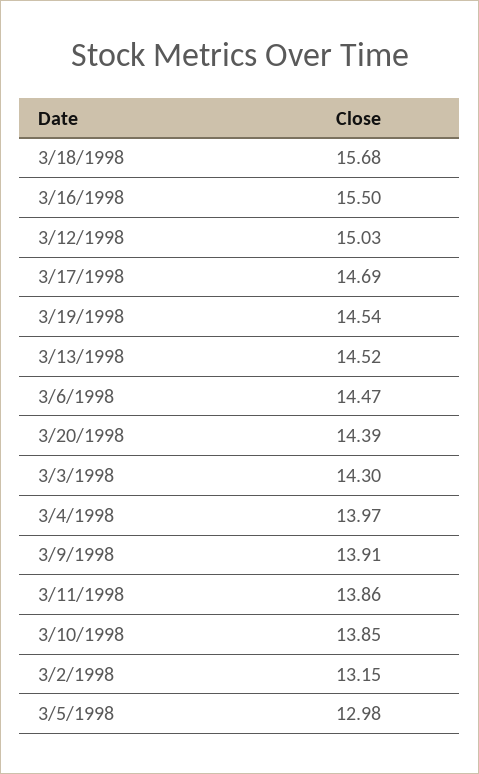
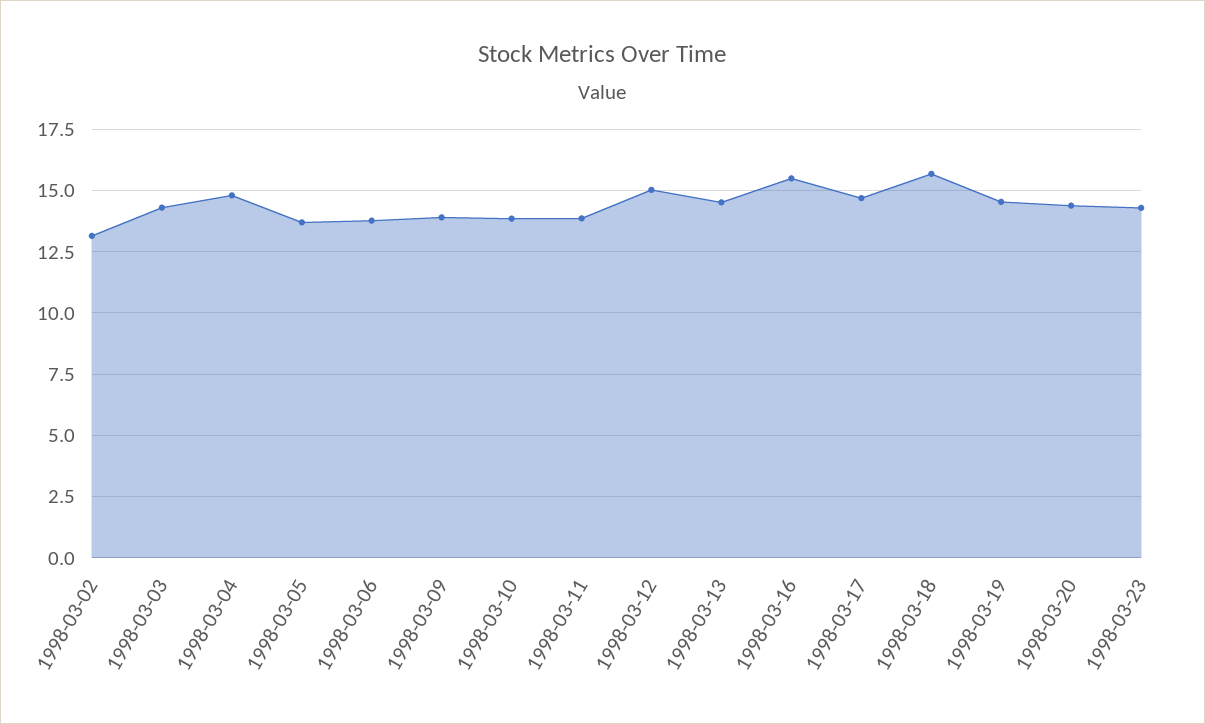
3/6/1998: 14.47 -> 13.75
3/4/1998: 13.97 -> 14.75
3/5/1998: 12.98 -> 13.75
1998-03-23: none -> 14.25

